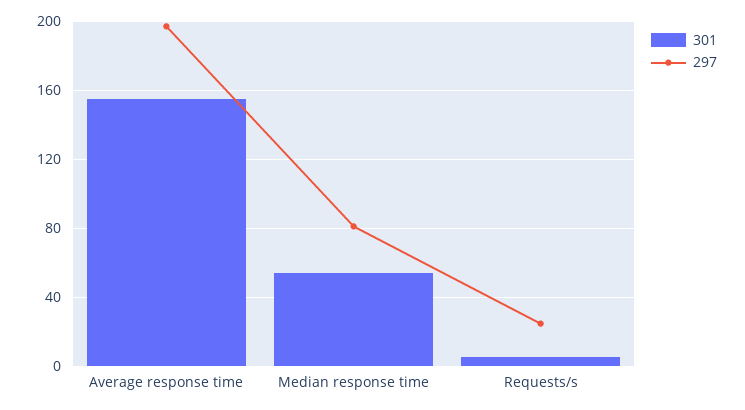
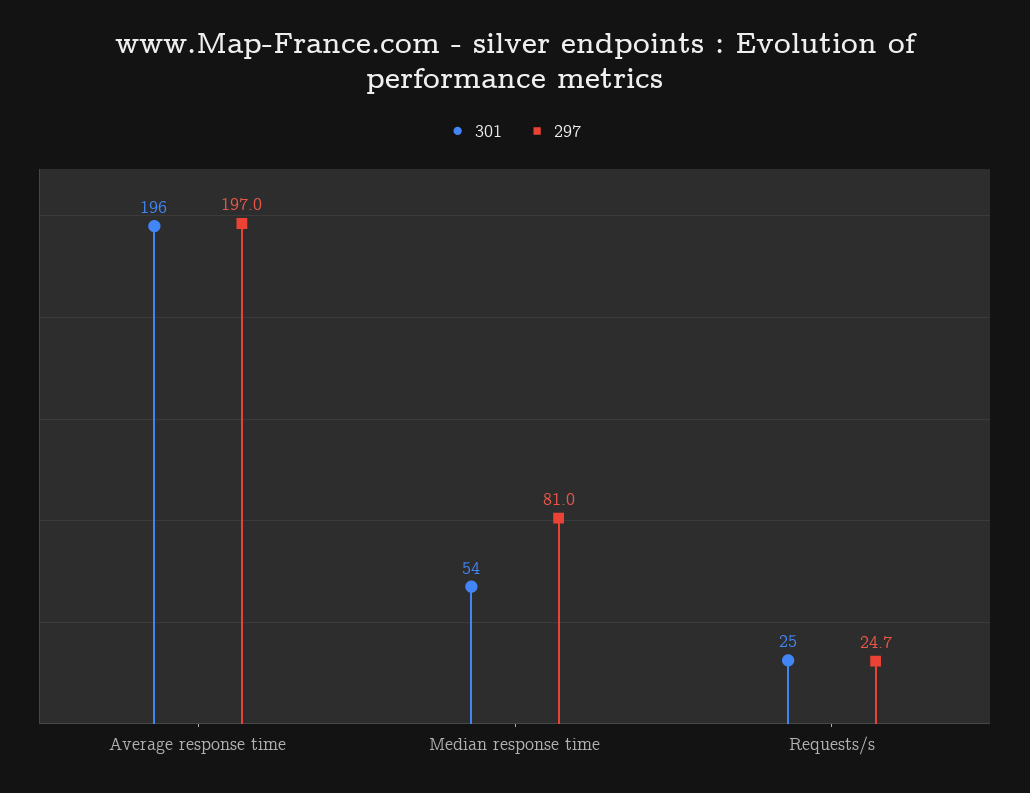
301, Average response time: 155 -> 196
301, Requests/s: 5 -> 25

